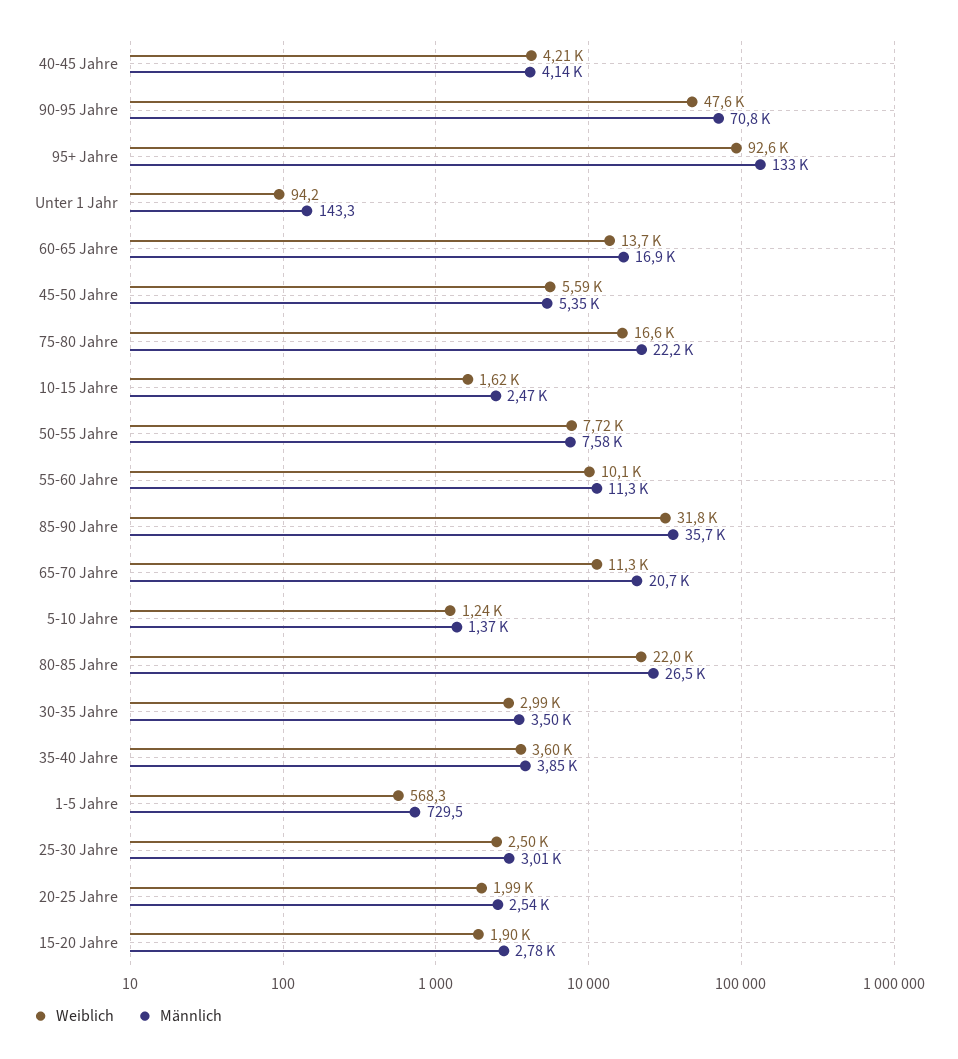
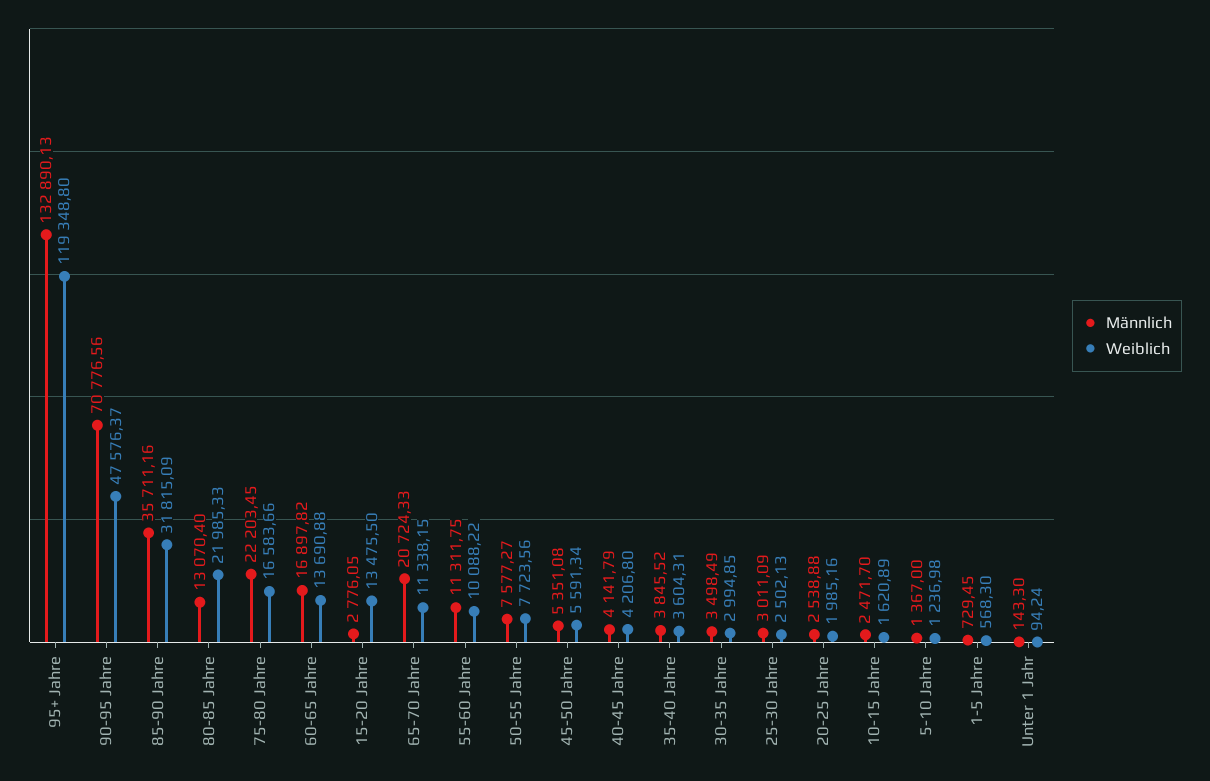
Weiblich, 95+ Jahre: 92600 -> 119348.8
Männlich, 80-85 Jahre: 26500 -> 13070.4
Weiblich, 15-20 Jahre: 1900 -> 13475.5

